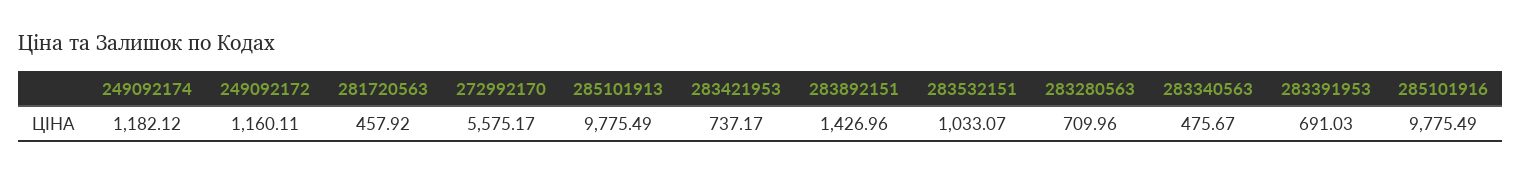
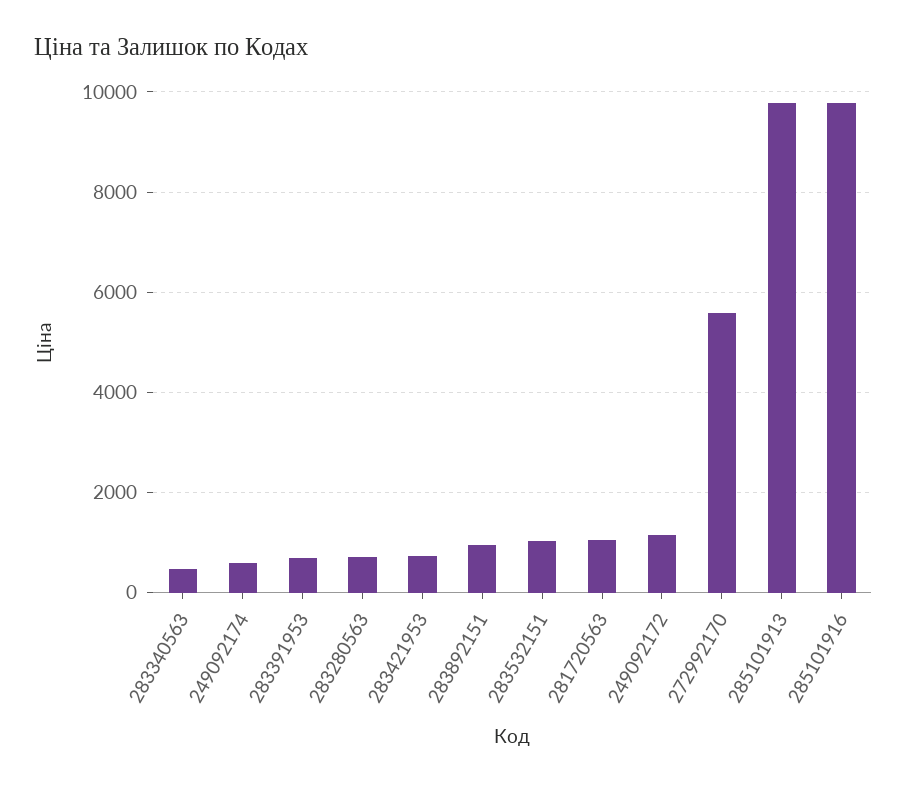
249092174: 1182.12 -> 600
281720563: 457.92 -> 1000
283892151: 1426.96 -> 1000

